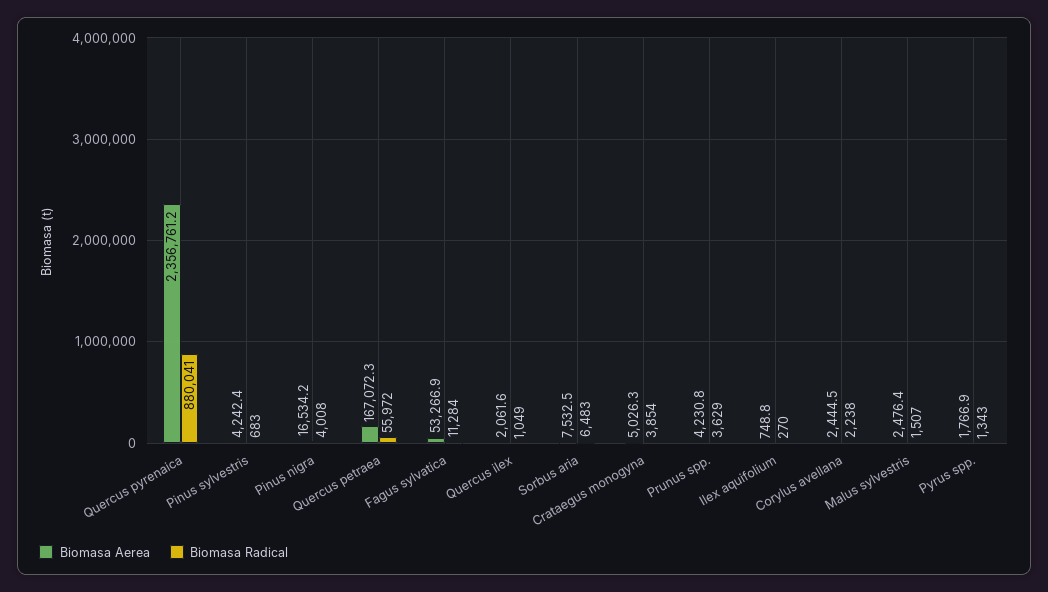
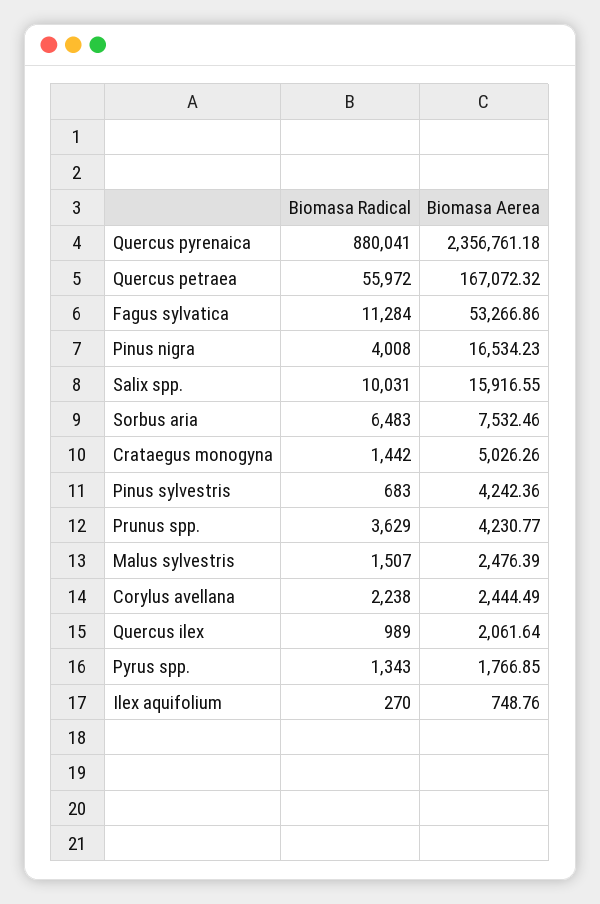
Biomasa Radical, Quercus ilex: 1049 -> 989
Biomasa Radical, Crataegus monogyna: 3854 -> 1442
Biomasa Radical, Salix spp.: none -> 10031
Biomasa Aerea, Salix spp.: none -> 15916.55

